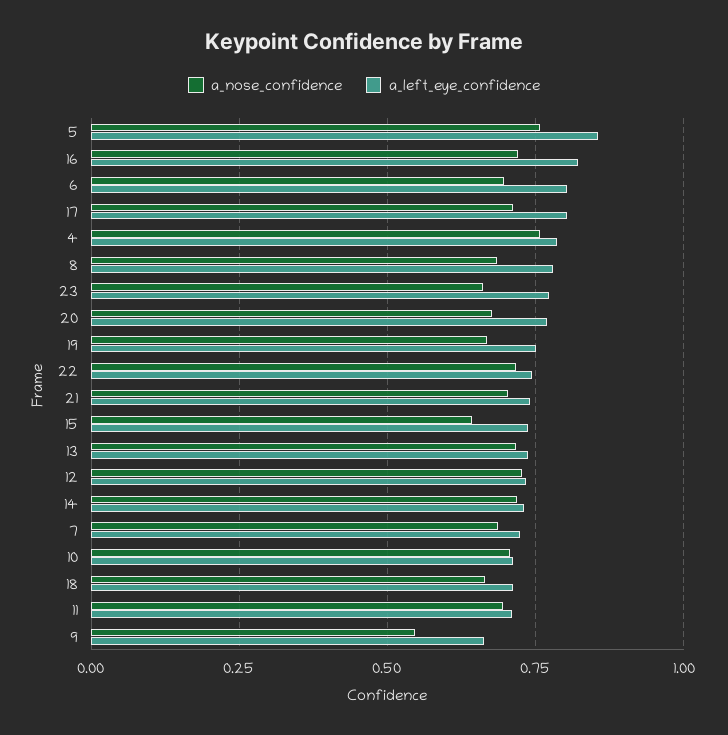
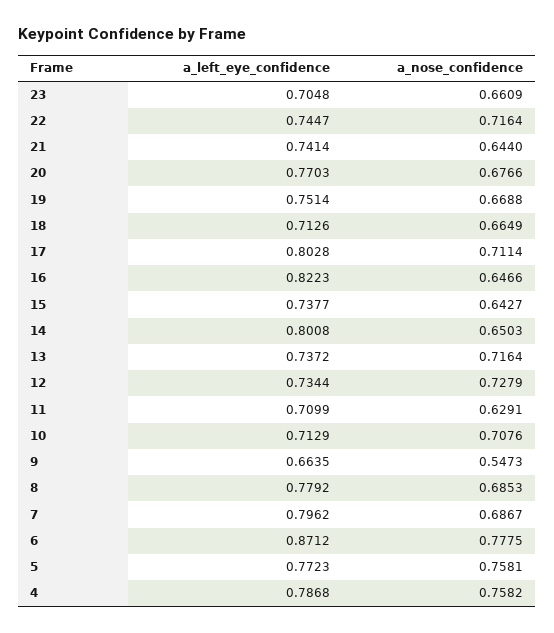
a_left_eye_confidence, 5: 0.85 -> 0.7723
a_nose_confidence, 16: 0.725 -> 0.6466
a_nose_confidence, 6: 0.7 -> 0.7775
a_left_eye_confidence, 6: 0.8 -> 0.8712
a_left_eye_confidence, 23: 0.775 -> 0.7048
a_nose_confidence, 21: 0.7 -> 0.644
a_nose_confidence, 14: 0.725 -> 0.6503
a_left_eye_confidence, 14: 0.725 -> 0.8008
a_left_eye_confidence, 7: 0.725 -> 0.7962
a_nose_confidence, 11: 0.7 -> 0.6291

